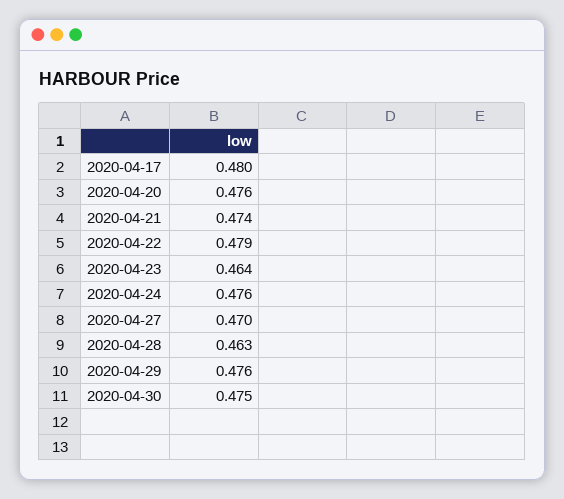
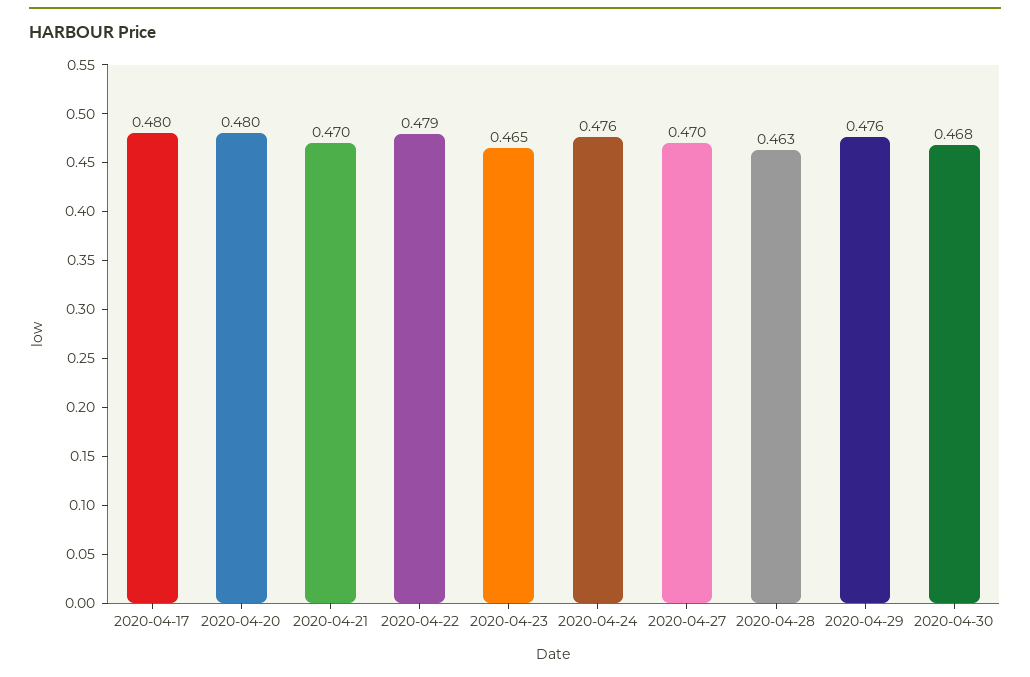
2020-04-20: 0.476 -> 0.48
2020-04-21: 0.474 -> 0.47
2020-04-23: 0.464 -> 0.465
2020-04-30: 0.475 -> 0.468

